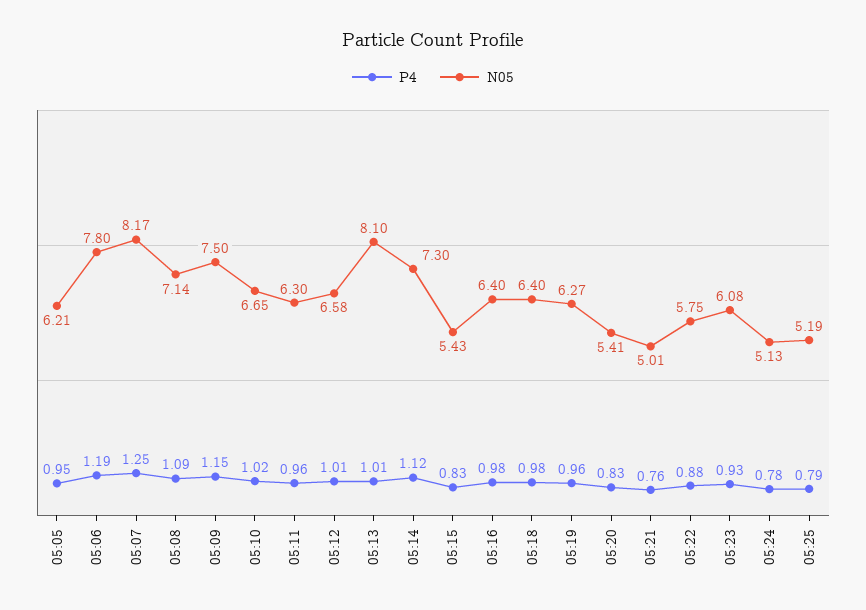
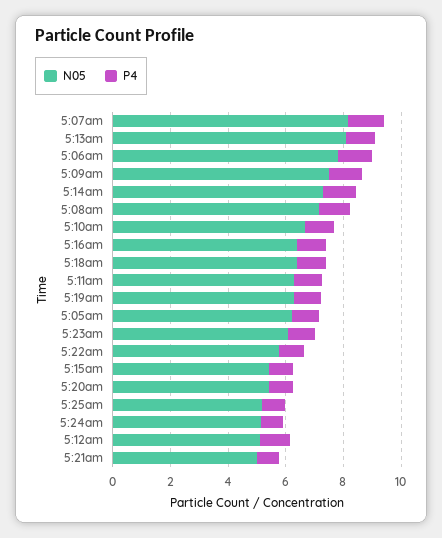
N05, 05:12: 6.58 -> 5

